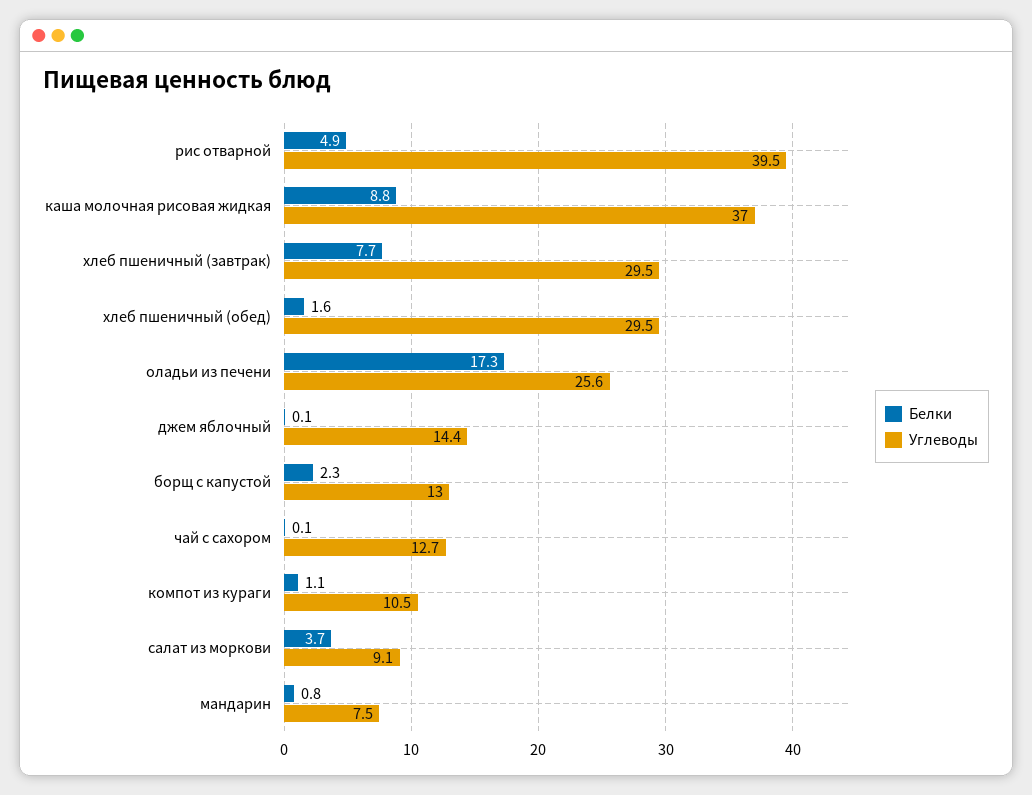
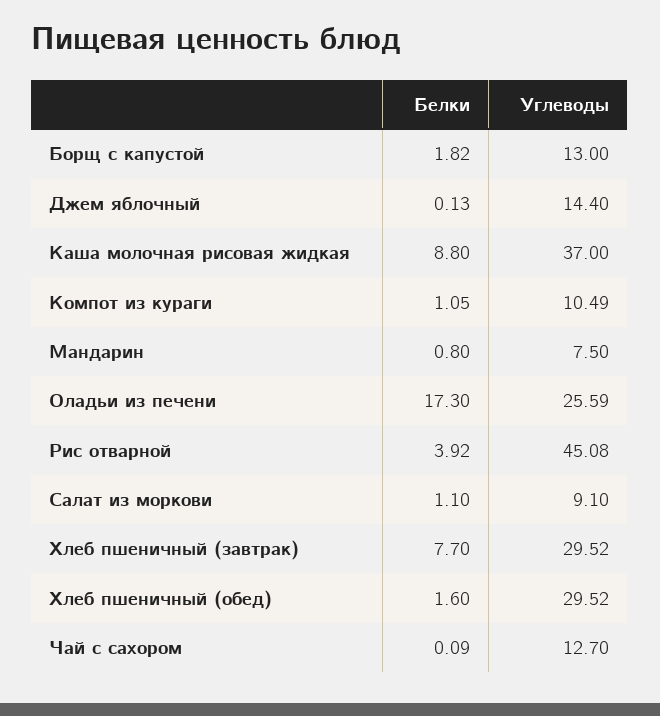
Белки, рис отварной: 4.9 -> 3.92
Углеводы, рис отварной: 39.5 -> 45.08
Белки, борщ с капустой: 2.3 -> 1.82
Белки, салат из моркови: 3.7 -> 1.1

